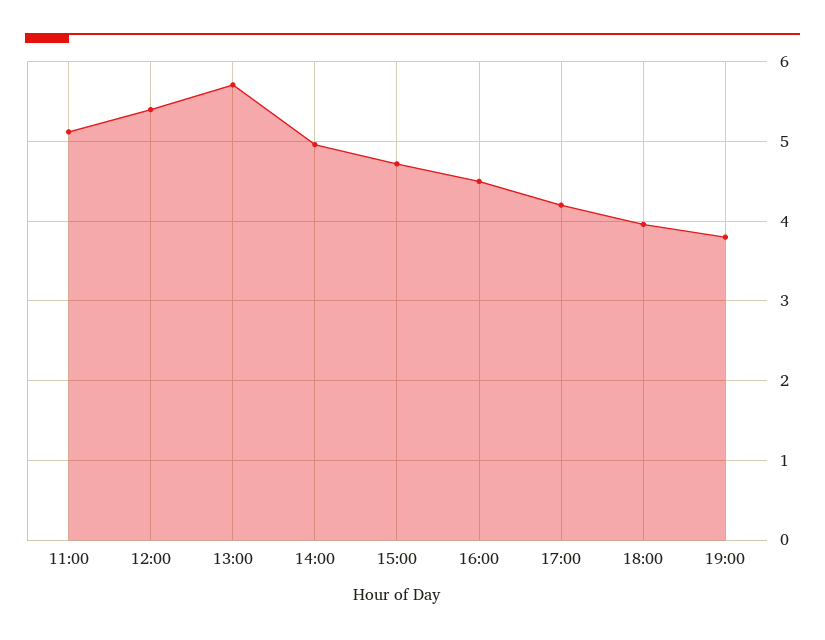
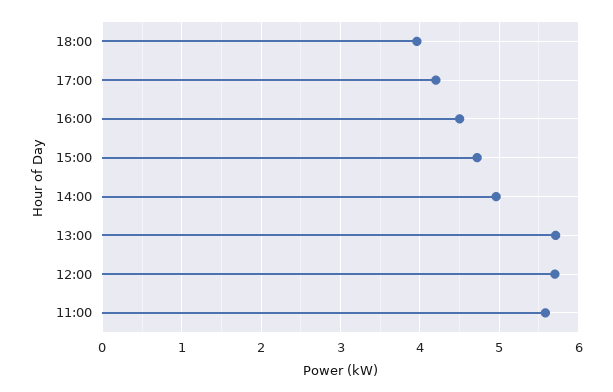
11:00: 5.1 -> 5.6
12:00: 5.4 -> 5.7
19:00: 3.8 -> none

